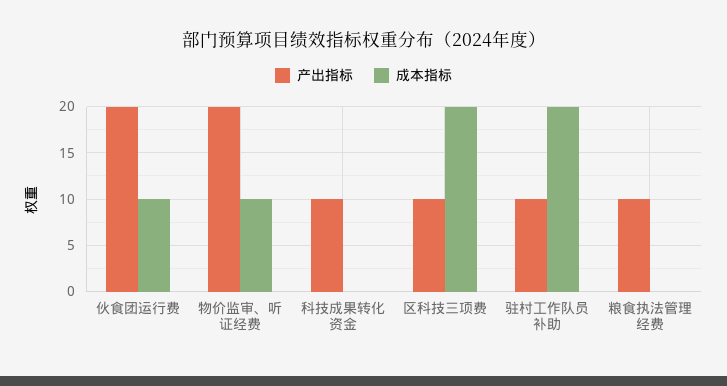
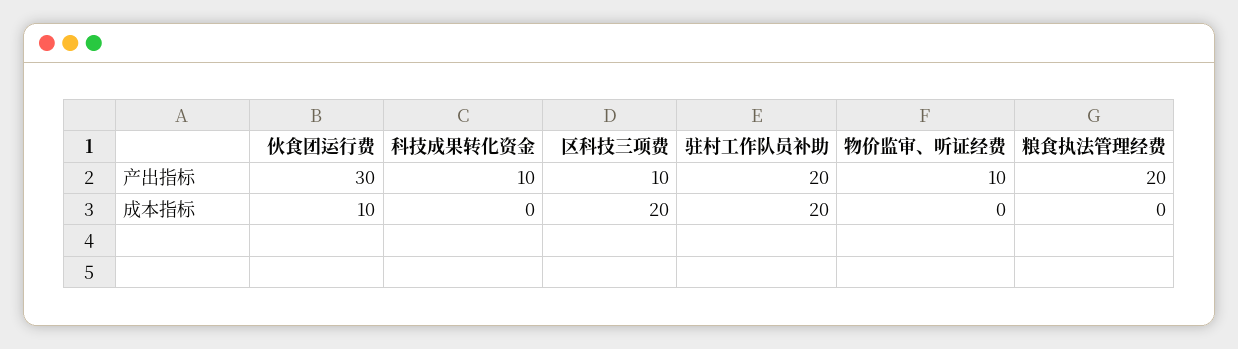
产出指标, 伙食团运行费: 20 -> 30
产出指标, 物价监审、听证经费: 20 -> 10
成本指标, 物价监审、听证经费: 10 -> 0
产出指标, 驻村工作队员补助: 10 -> 20
产出指标, 粮食执法管理经费: 10 -> 20

